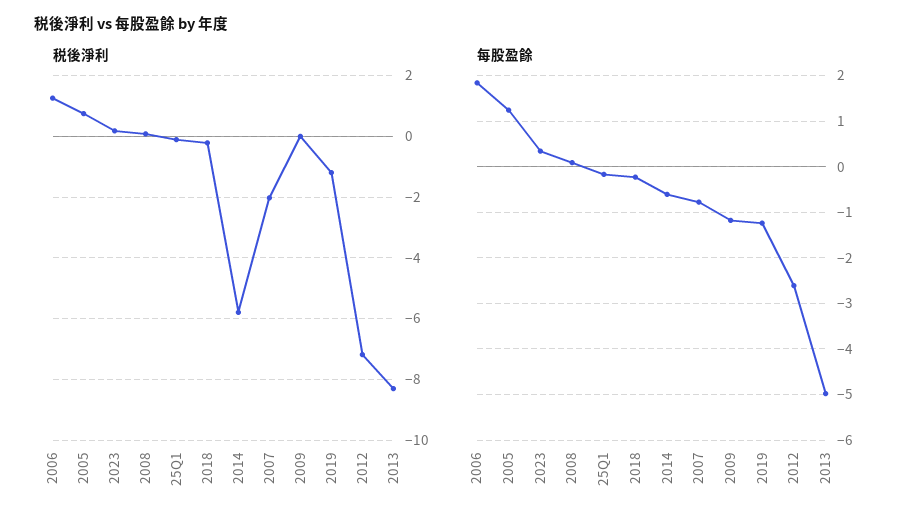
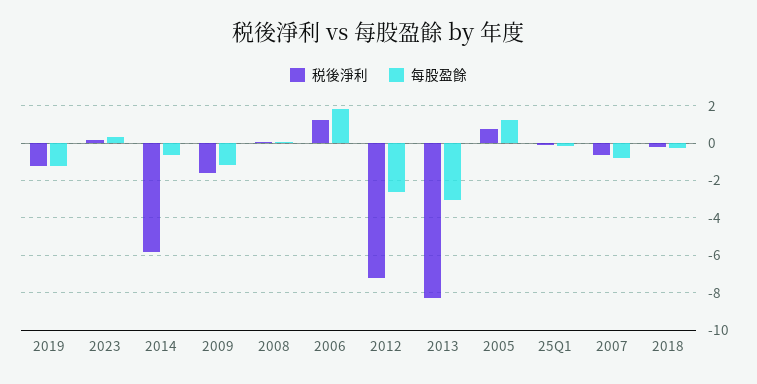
税後淨利, 2007: -2 -> -0.5
税後淨利, 2009: 0 -> -1.5
每股盈餘, 2013: -5 -> -3

